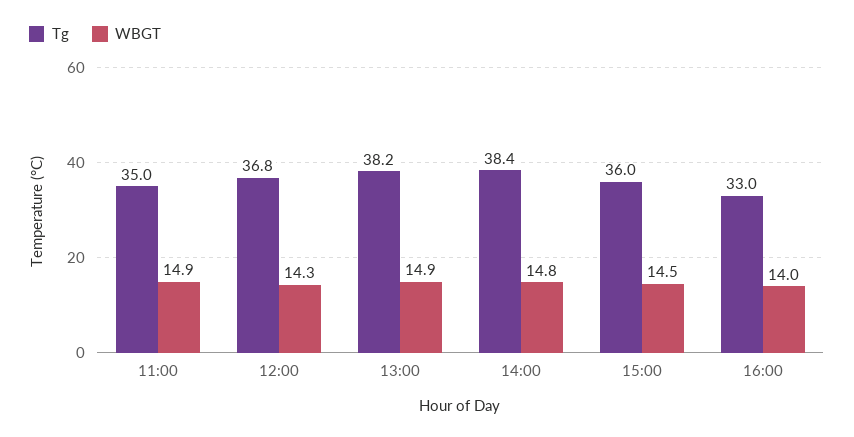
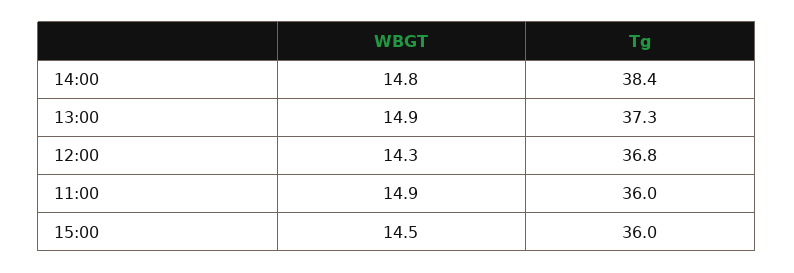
Tg, 11:00: 35 -> 36
Tg, 13:00: 38.2 -> 37.3
Tg, 16:00: 33 -> none
WBGT, 16:00: 14 -> none

